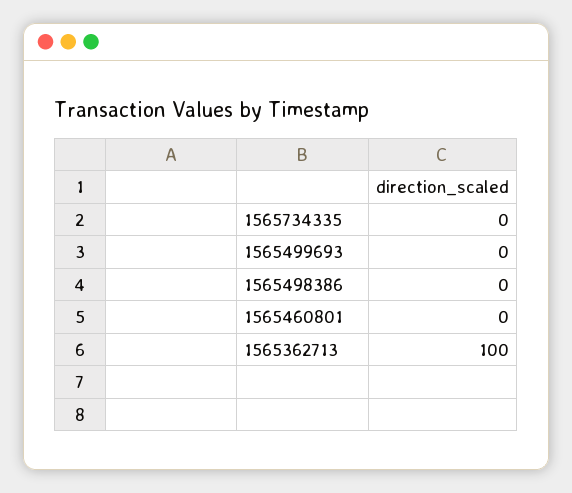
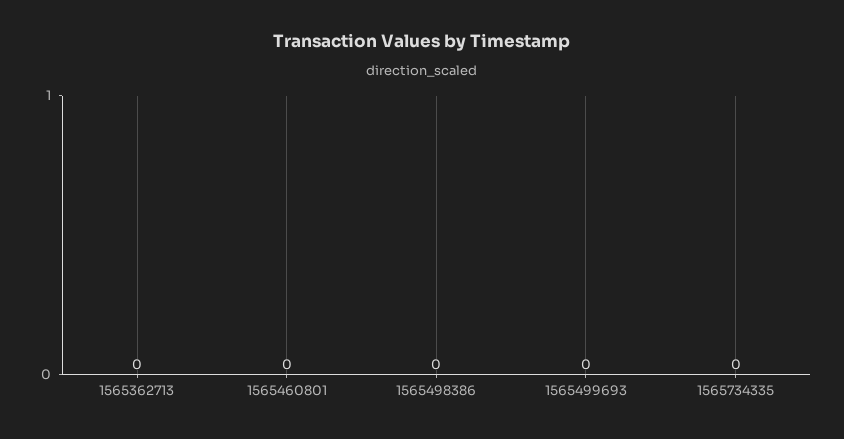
1565362713: 100 -> 0

